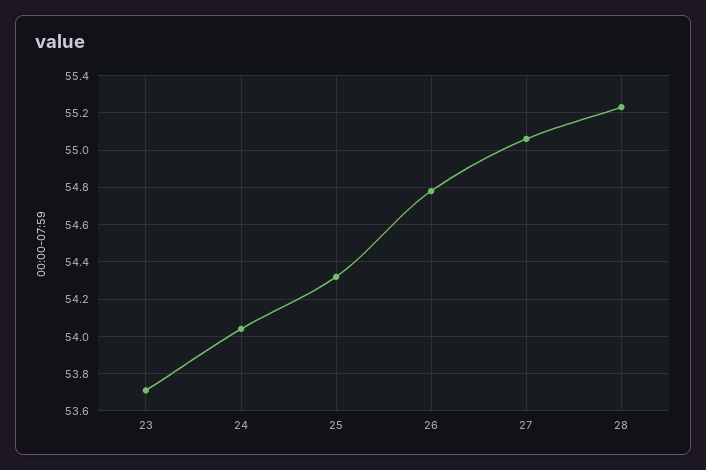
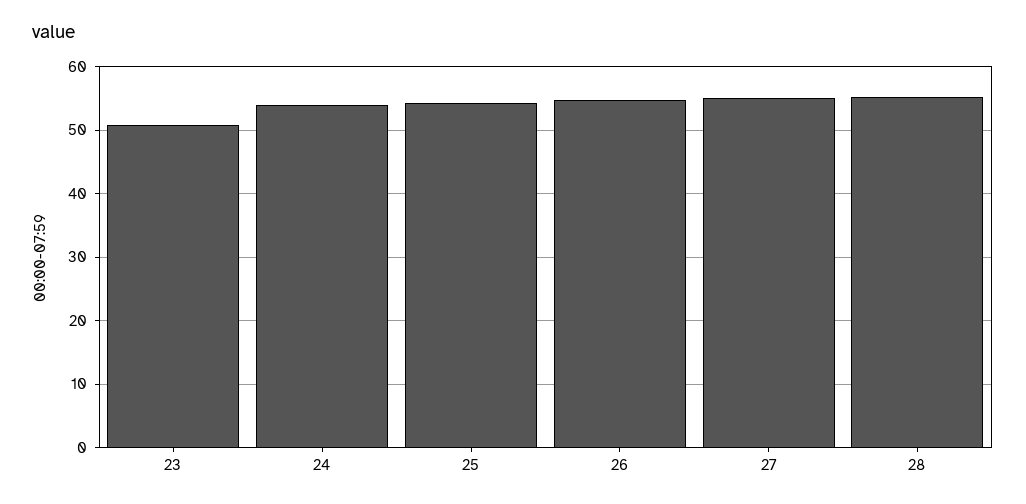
23: 53.7 -> 51

